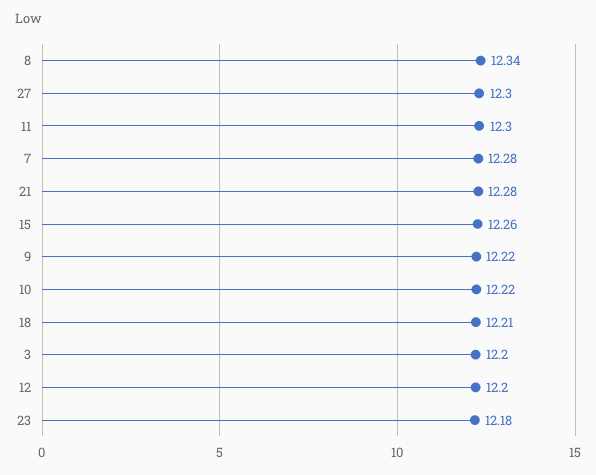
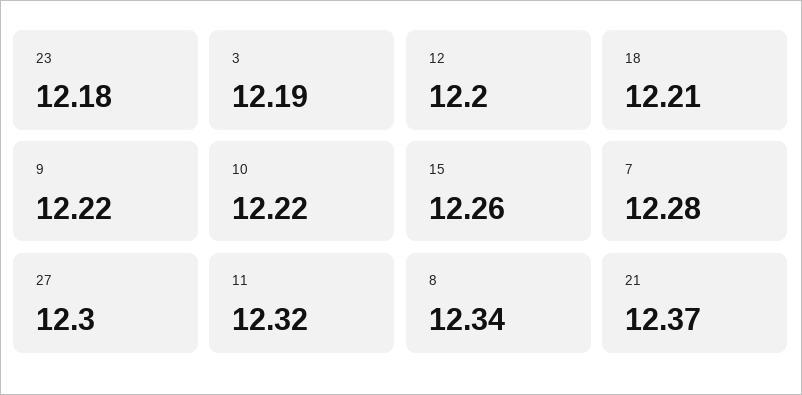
11: 12.3 -> 12.32
21: 12.28 -> 12.37
3: 12.2 -> 12.19

